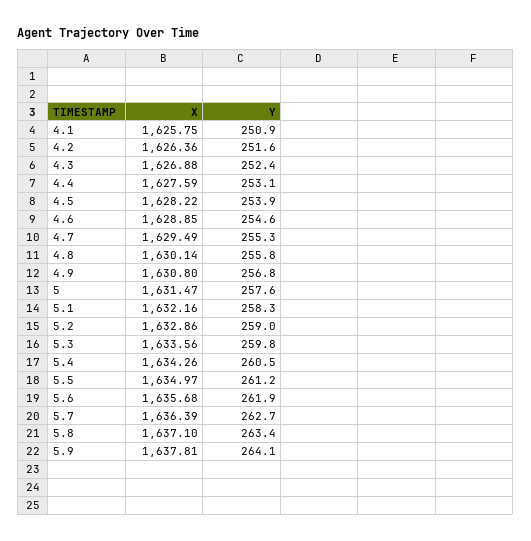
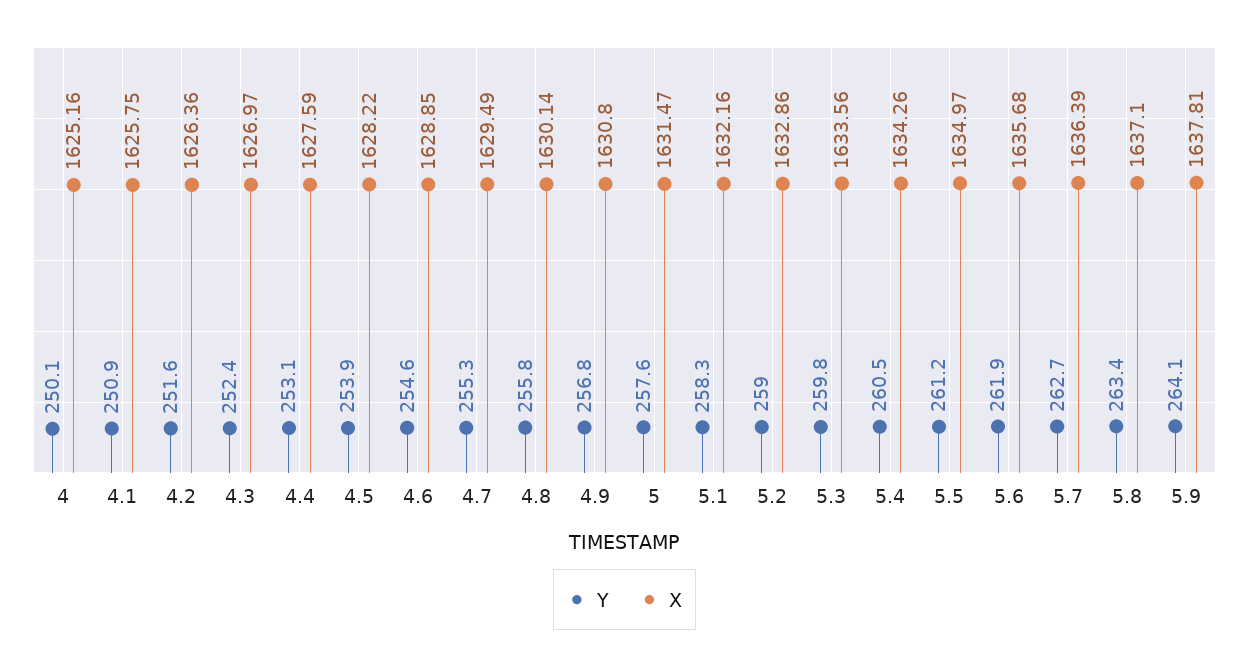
X, 4.3: 1626.88 -> 1626.97
Y, 4: none -> 250.1
X, 4: none -> 1625.16

